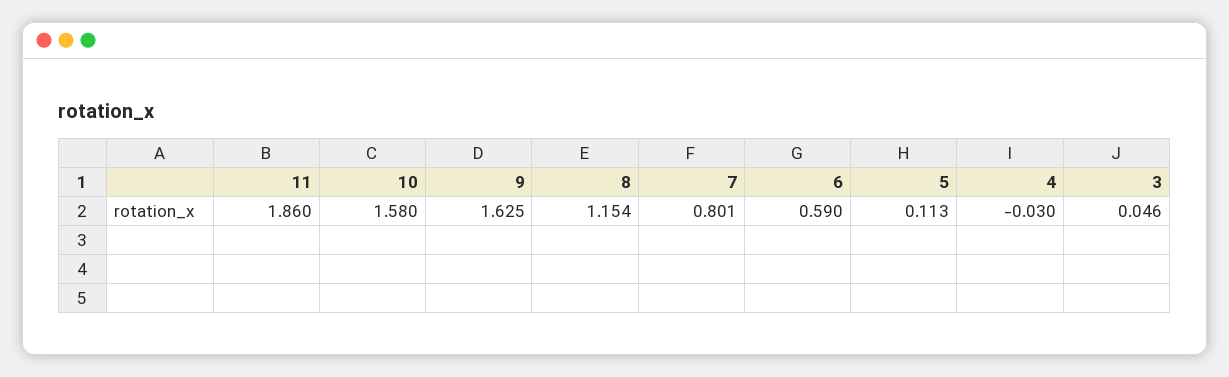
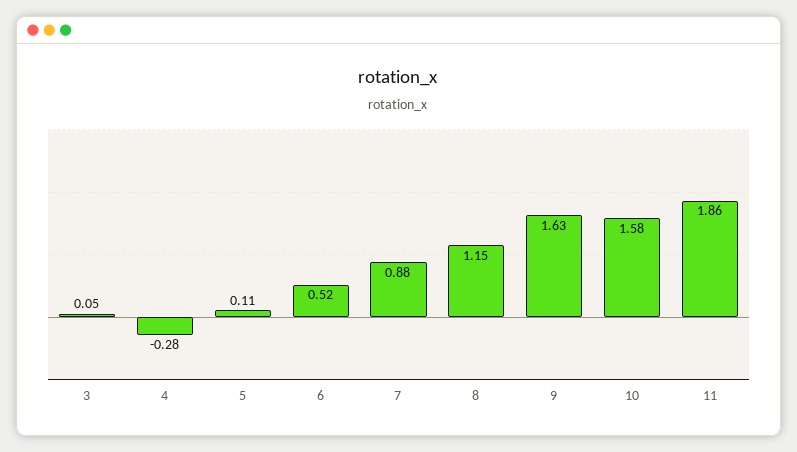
7: 0.801 -> 0.88
6: 0.59 -> 0.52
4: -0.03 -> -0.28

